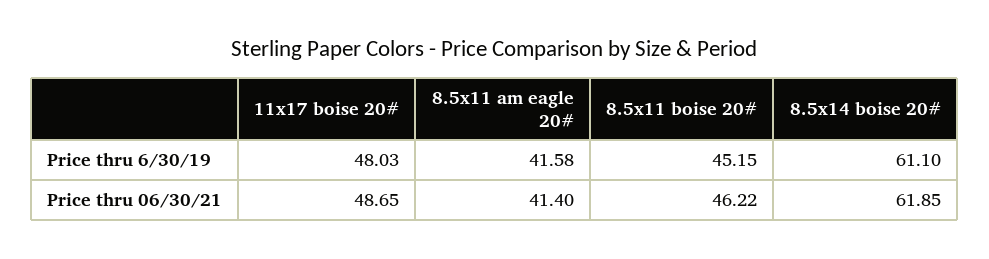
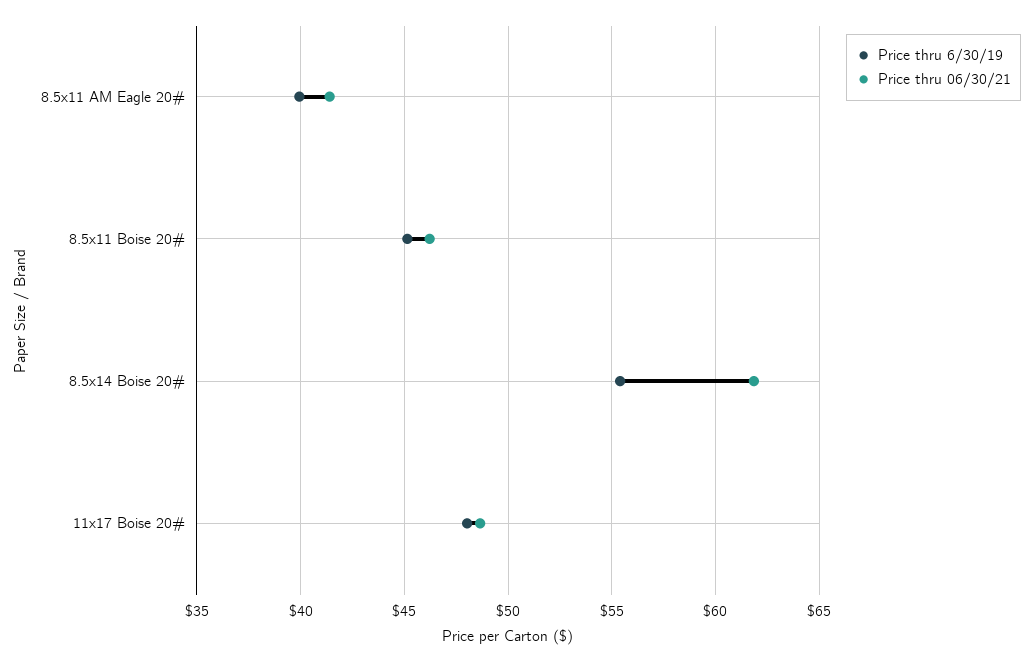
Price thru 6/30/19, 8.5x11 am eagle 20#: 41.58 -> 40
Price thru 6/30/19, 8.5x14 boise 20#: 61.1 -> 55.5

